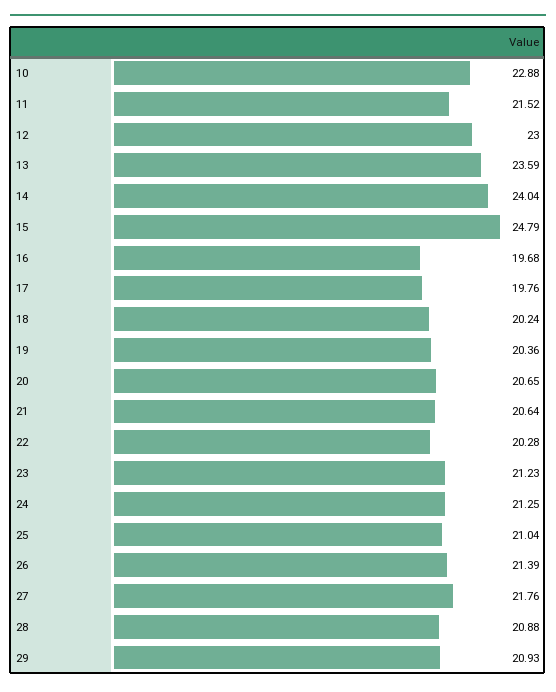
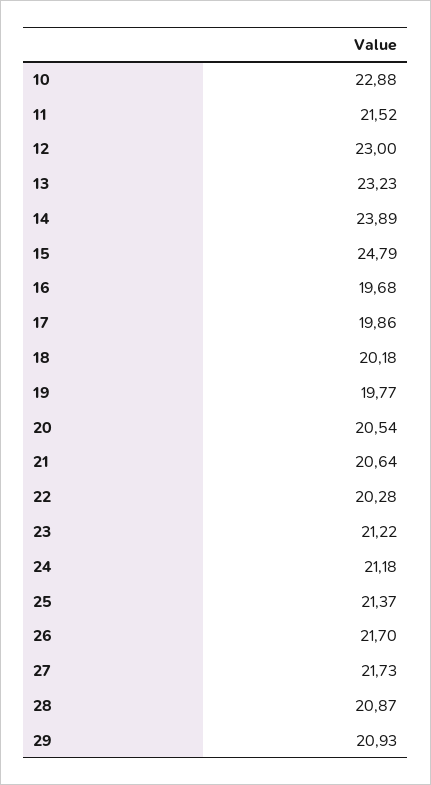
13: 23.59 -> 23.23
14: 24.04 -> 23.89
17: 19.76 -> 19.86
18: 20.24 -> 20.18
19: 20.36 -> 19.77
20: 20.65 -> 20.54
23: 21.23 -> 21.22
24: 21.25 -> 21.18
25: 21.04 -> 21.37
26: 21.39 -> 21.7
27: 21.76 -> 21.73
28: 20.88 -> 20.87

